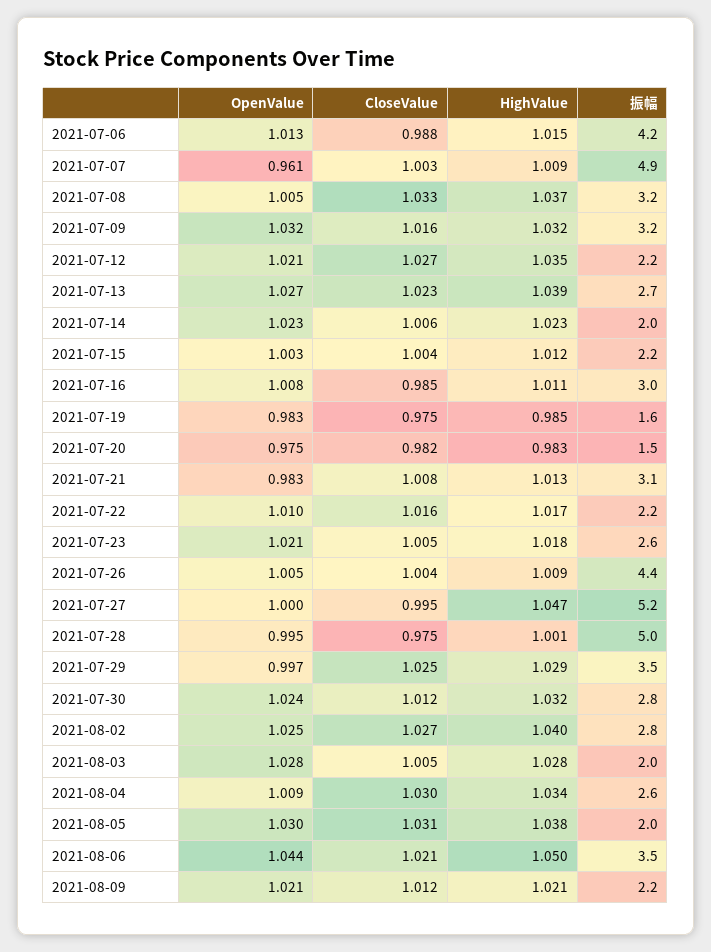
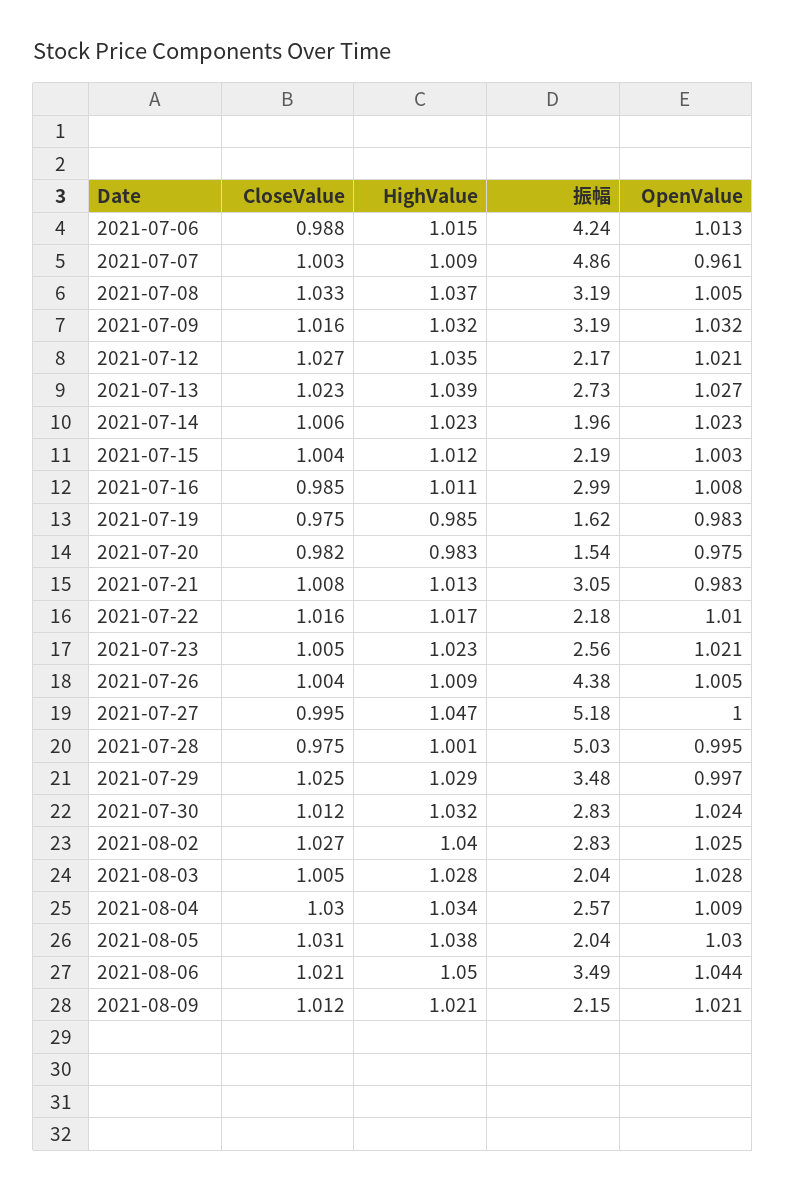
HighValue, 2021-07-23: 1.018 -> 1.023

